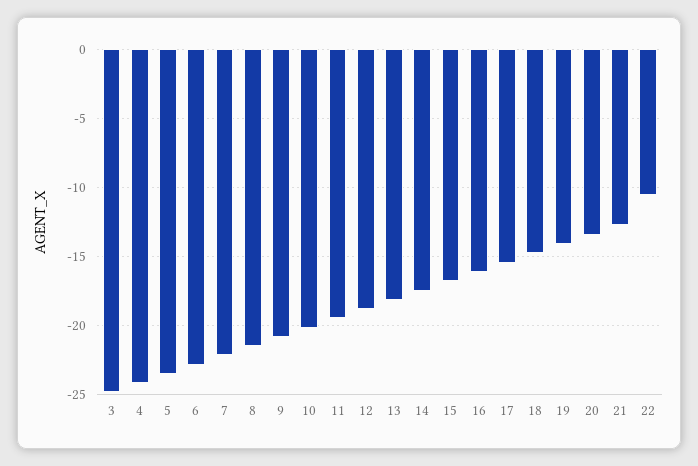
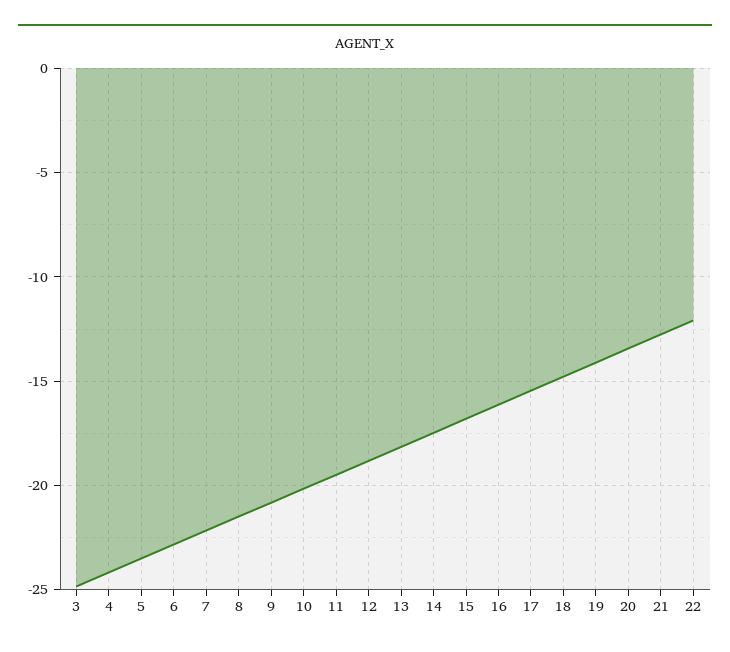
22: -10.5 -> -12

